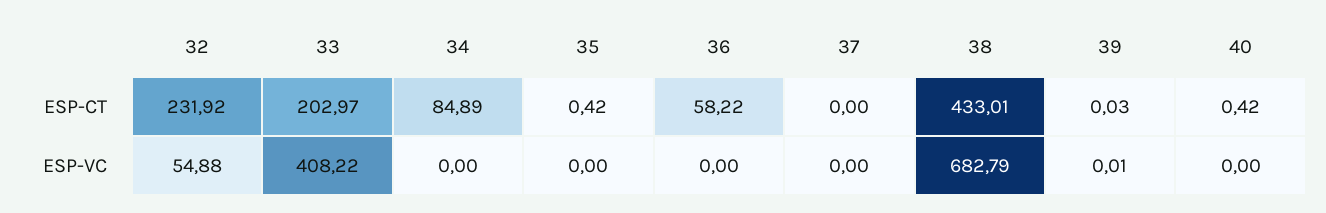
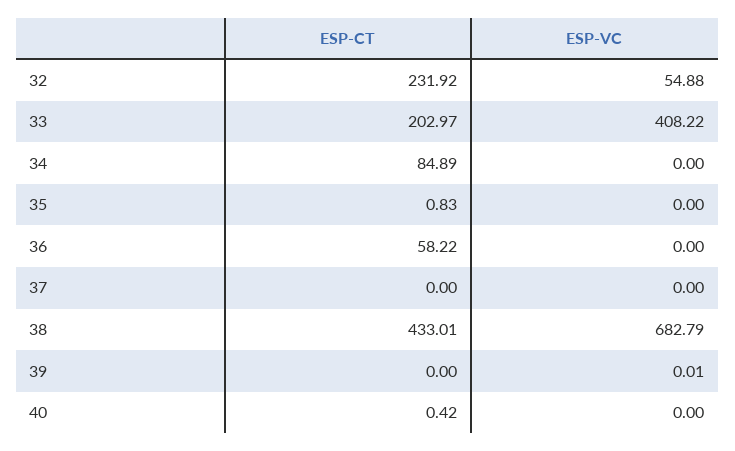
35, ESP-CT: 0.42 -> 0.83
39, ESP-CT: 0.03 -> 0

